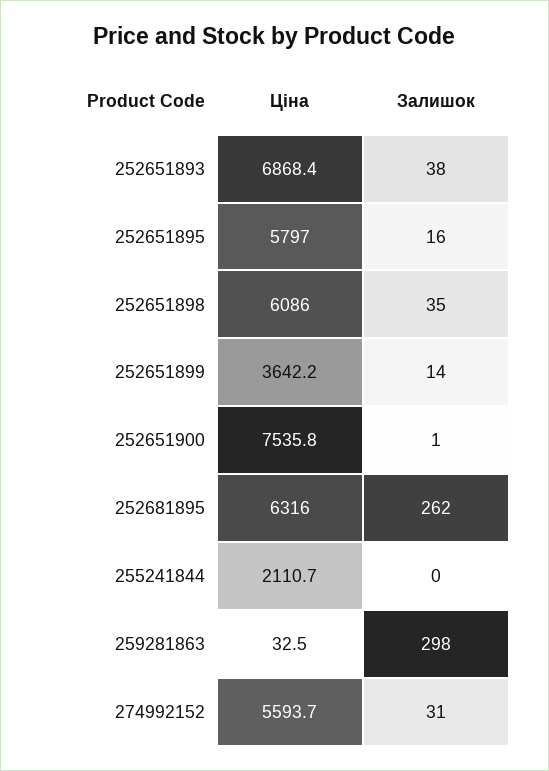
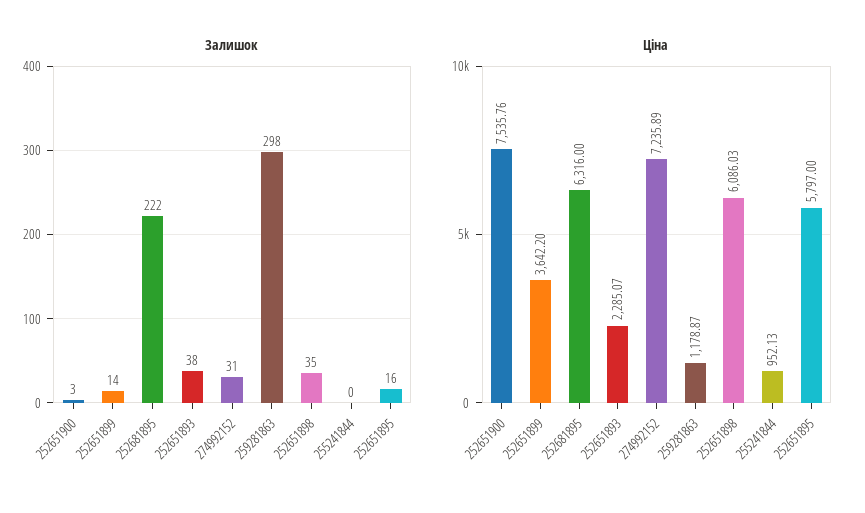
Ціна, 252651893: 6868.4 -> 2285.07
Залишок, 252651900: 1 -> 3
Залишок, 252681895: 262 -> 222
Ціна, 255241844: 2110.7 -> 952.13
Ціна, 259281863: 32.5 -> 1178.87
Ціна, 274992152: 5593.7 -> 7235.89

